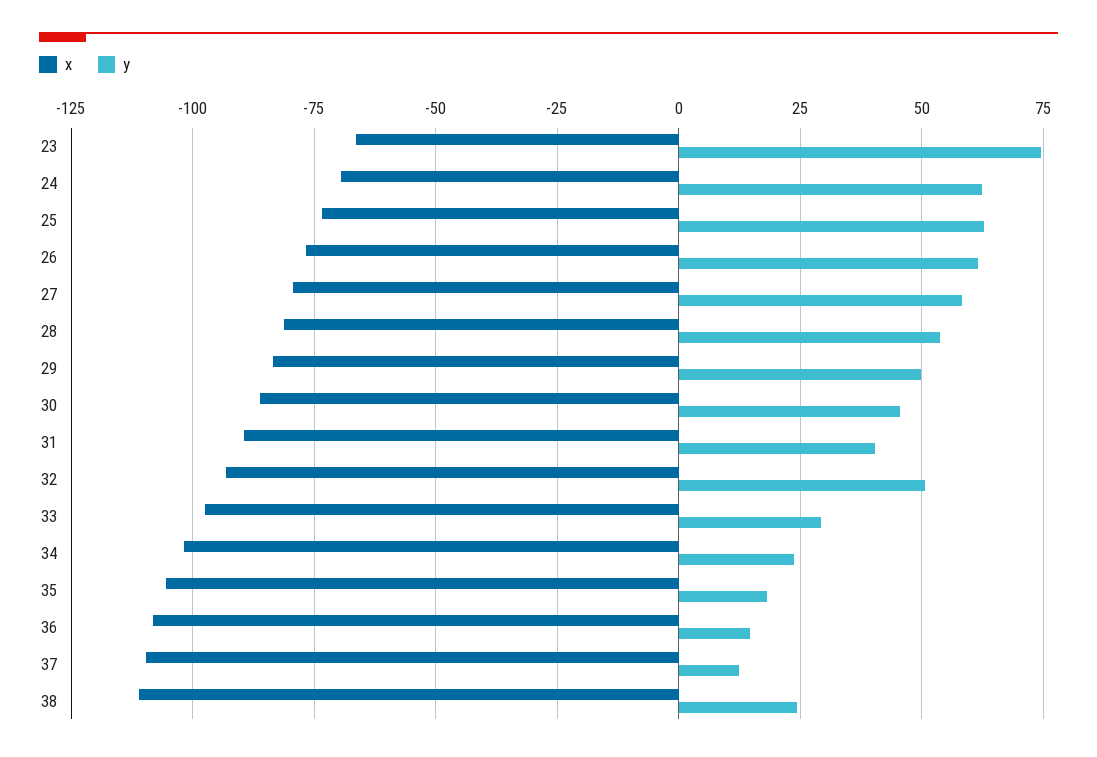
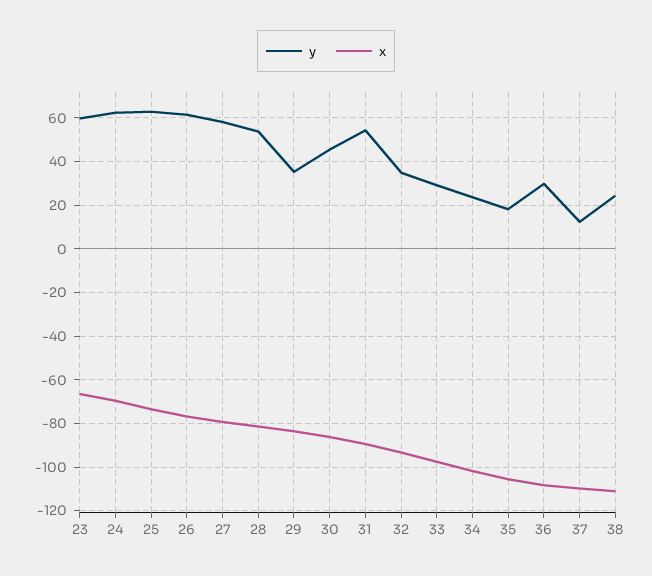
y, 23: 75 -> 60
y, 29: 50 -> 35
y, 31: 40 -> 55
y, 32: 50 -> 35
y, 36: 15 -> 30

